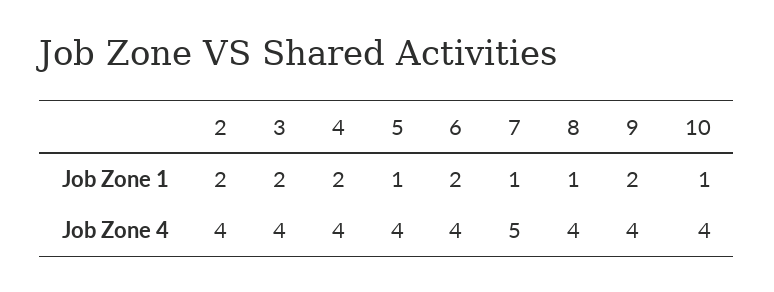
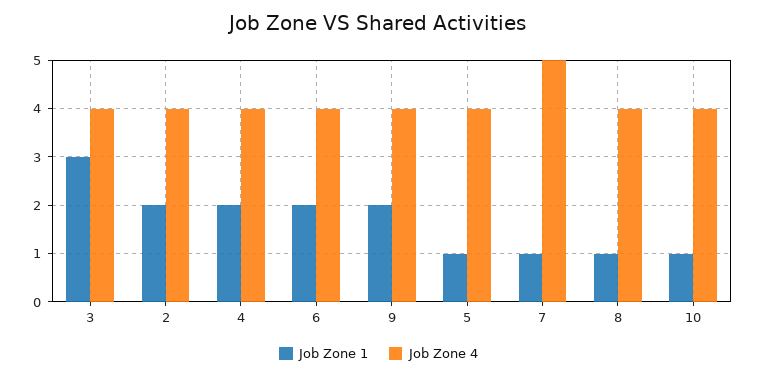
Job Zone 1, 3: 2 -> 3

